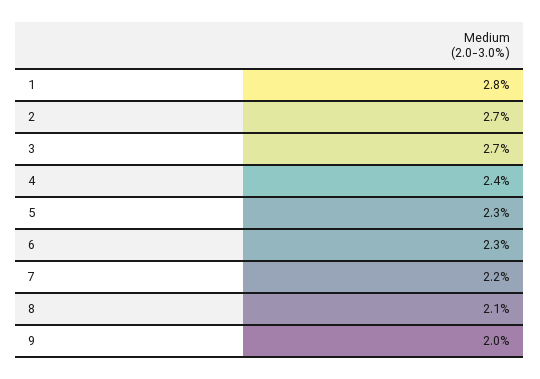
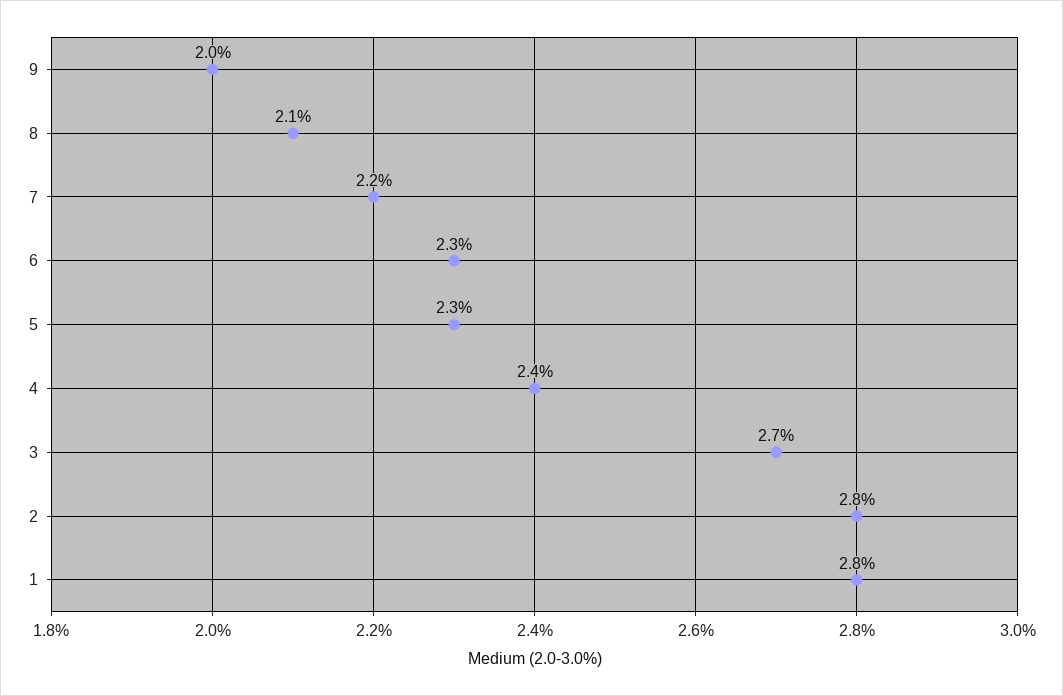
2: 2.7 -> 2.8

